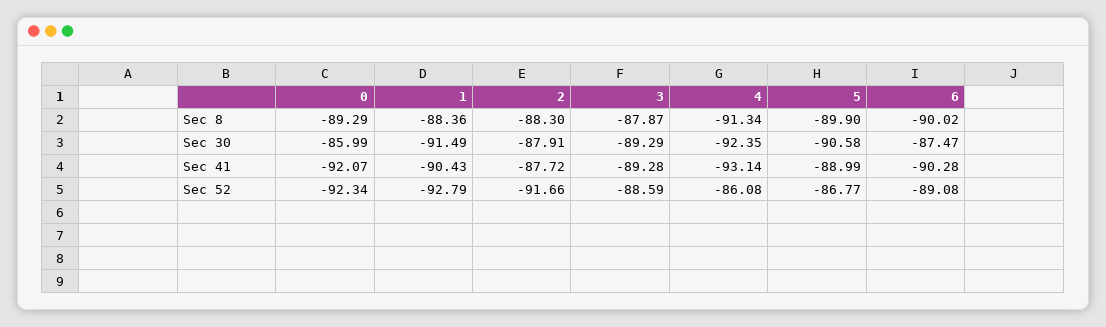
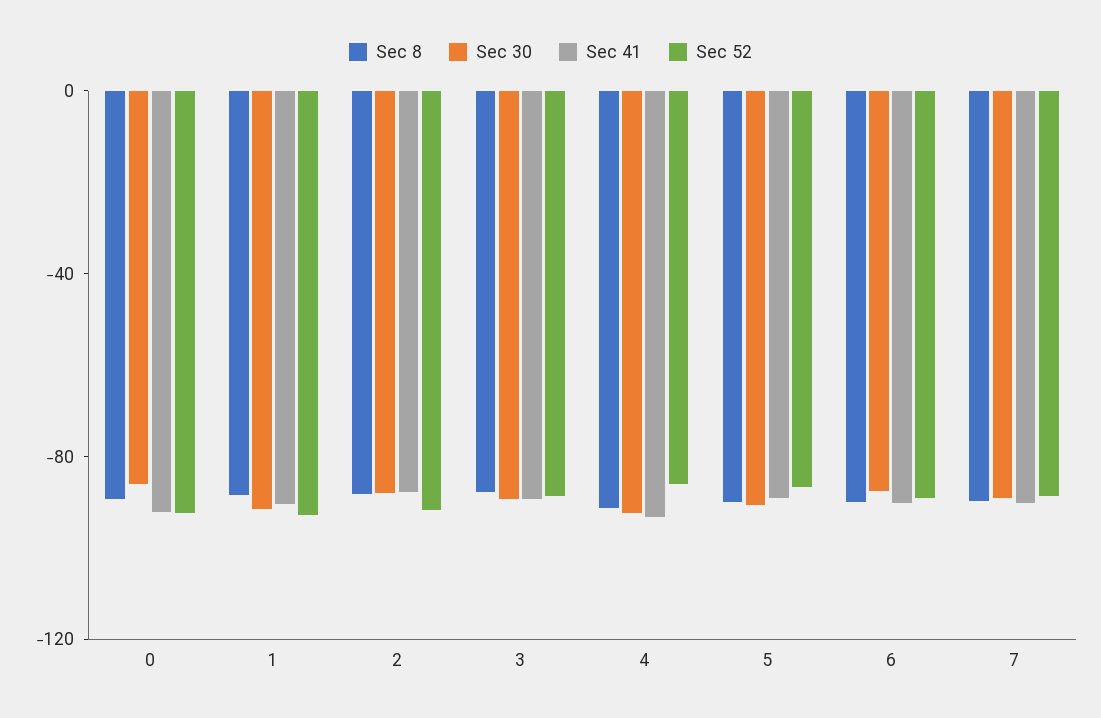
Sec 8, 7: none -> -90
Sec 30, 7: none -> -90
Sec 41, 7: none -> -90
Sec 52, 7: none -> -90

